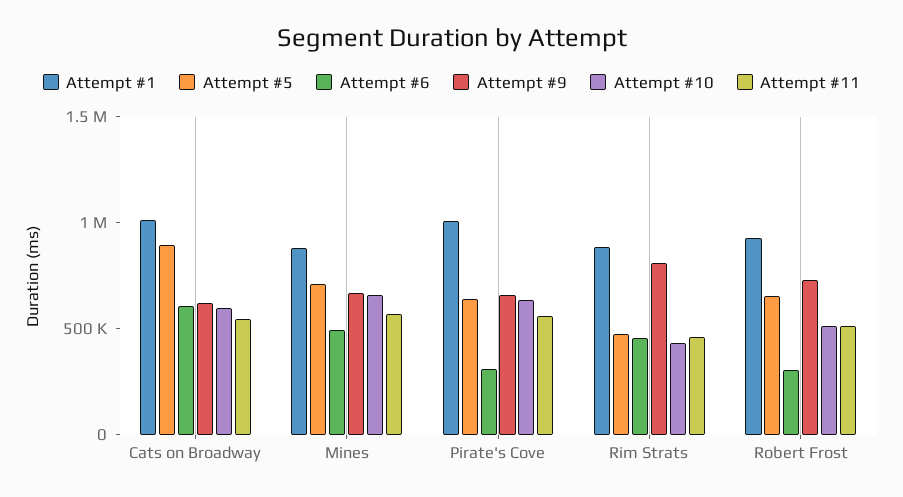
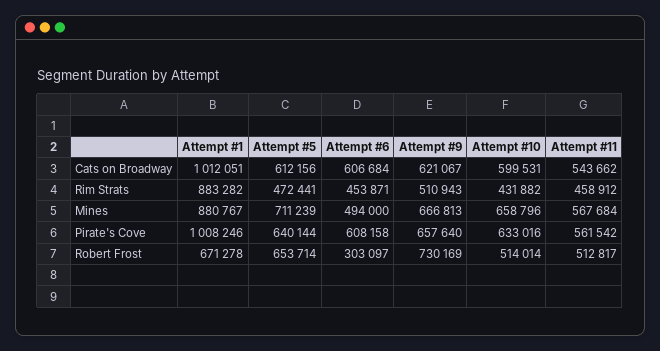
Attempt #5, Cats on Broadway: 900000 -> 612156
Attempt #6, Pirate's Cove: 300000 -> 608158
Attempt #9, Rim Strats: 800000 -> 510943
Attempt #1, Robert Frost: 900000 -> 671278

